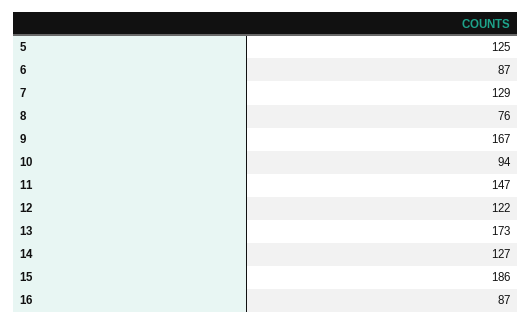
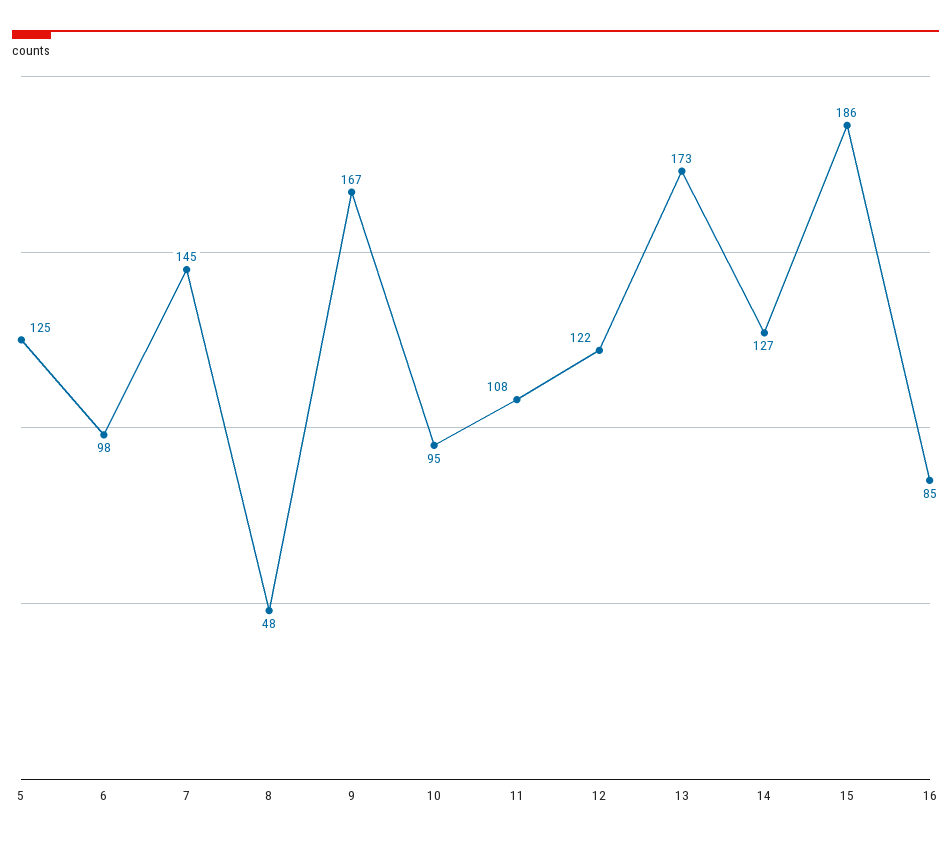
6: 87 -> 98
7: 129 -> 145
8: 76 -> 48
10: 94 -> 95
11: 147 -> 108
16: 87 -> 85

